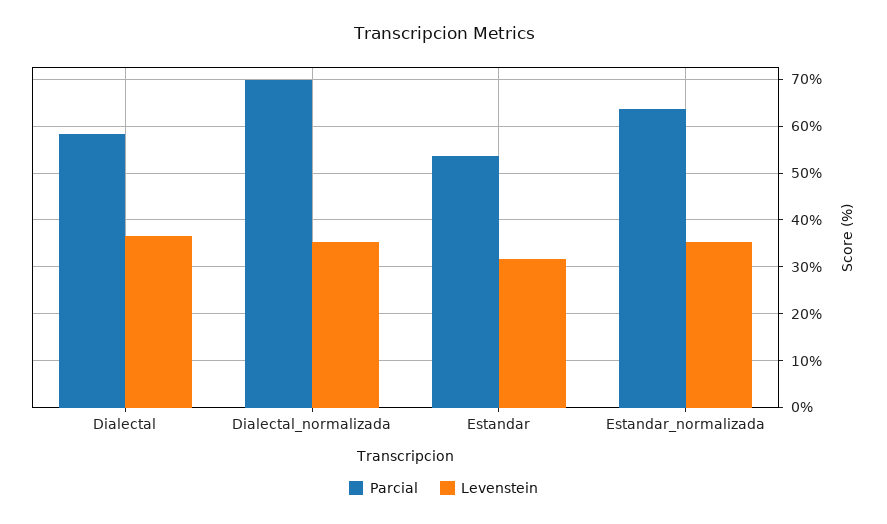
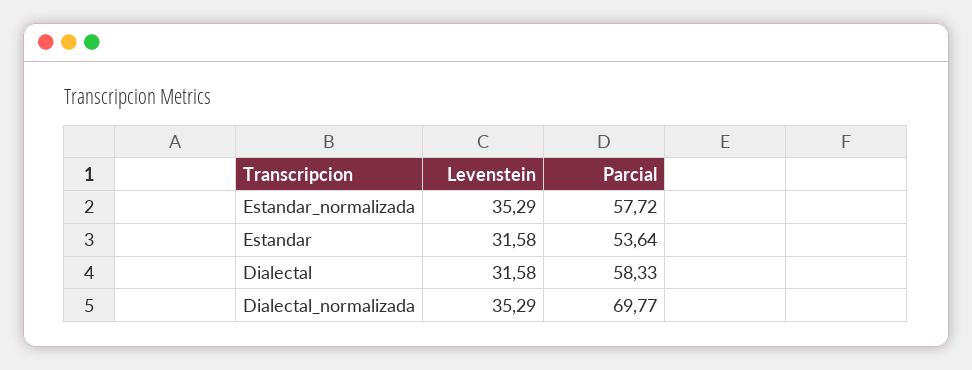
Levenstein, Dialectal: 36 -> 31.58
Parcial, Estandar_normalizada: 64 -> 57.72

